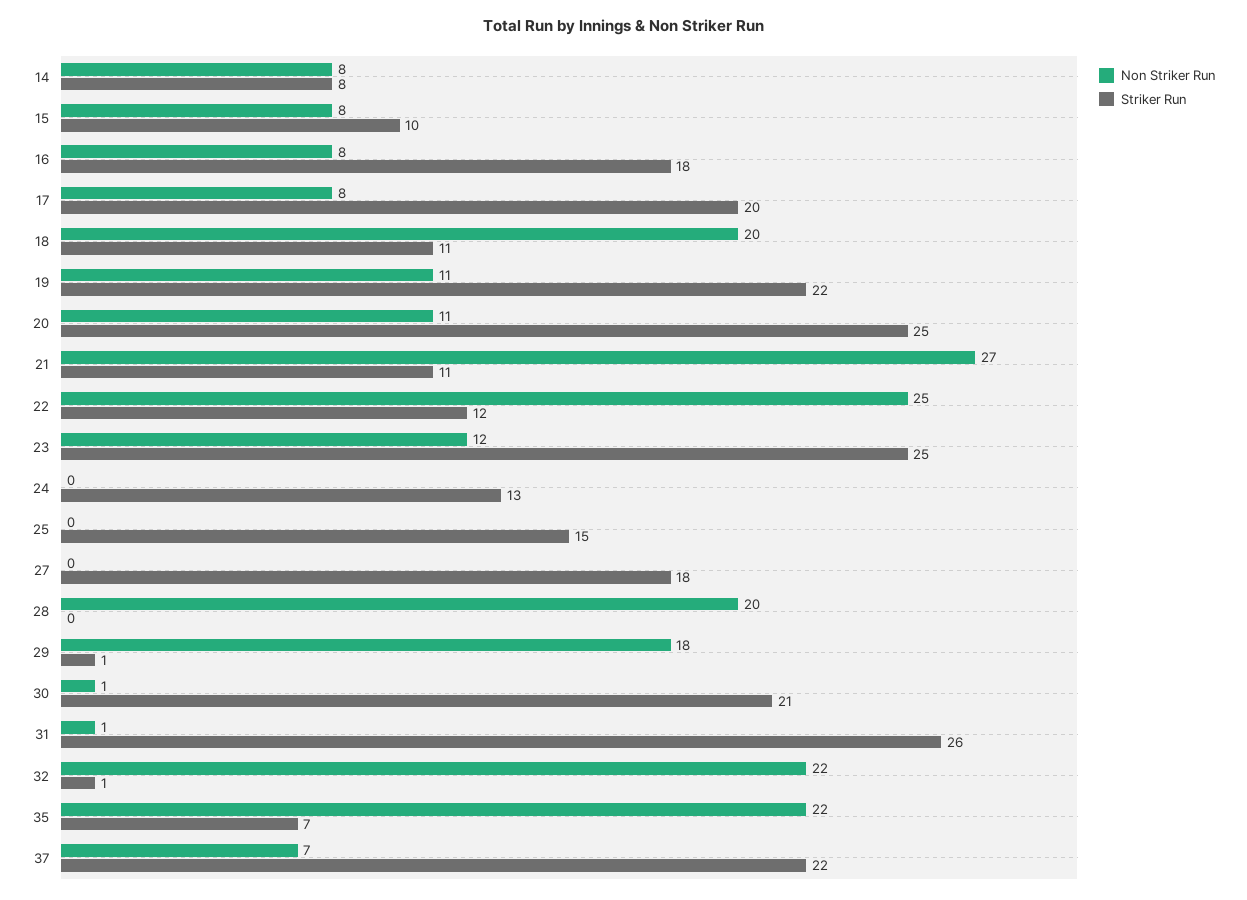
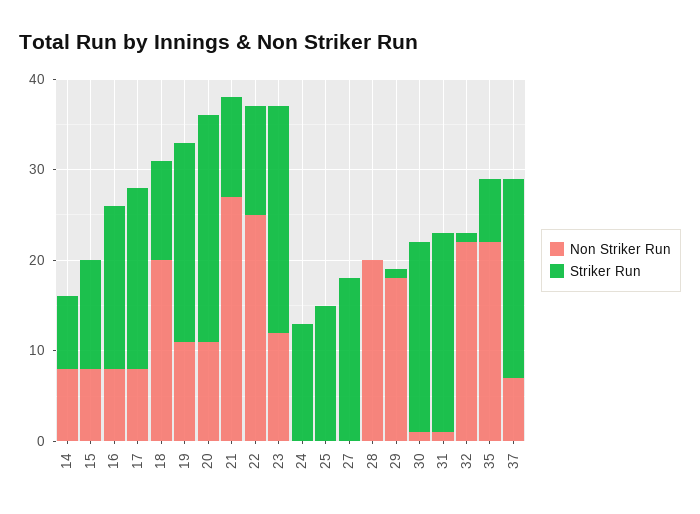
Striker Run, 15: 10 -> 12
Striker Run, 31: 26 -> 22

